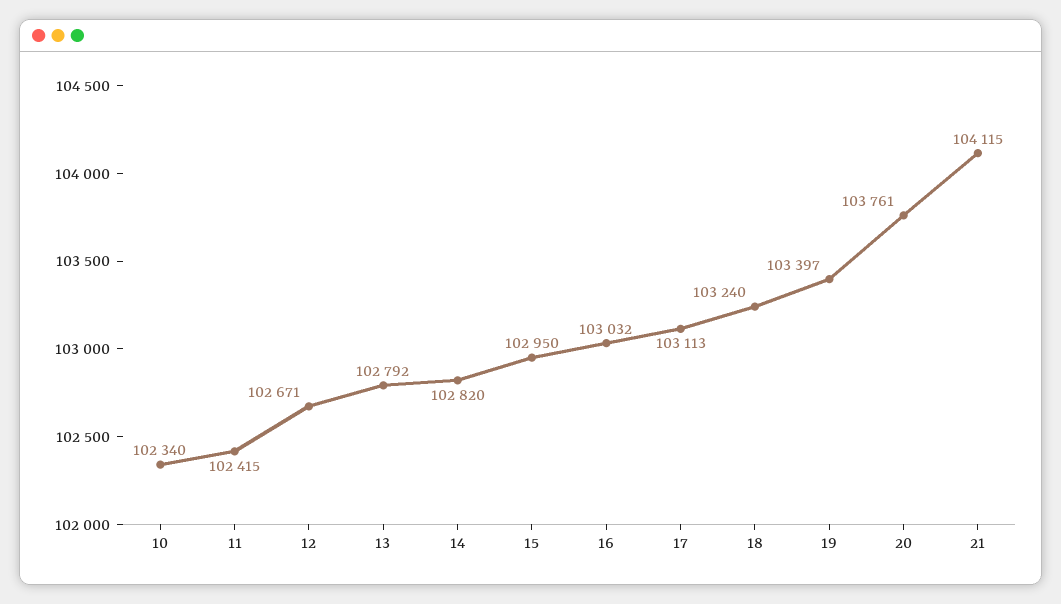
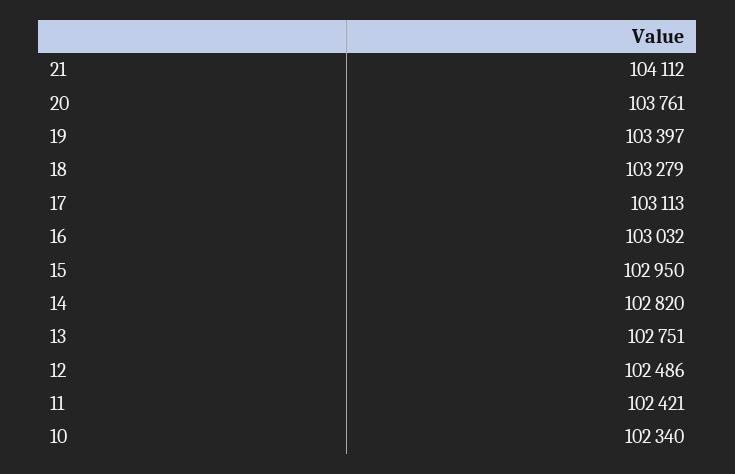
11: 102415 -> 102421
12: 102671 -> 102486
13: 102792 -> 102751
18: 103240 -> 103279
21: 104115 -> 104112

